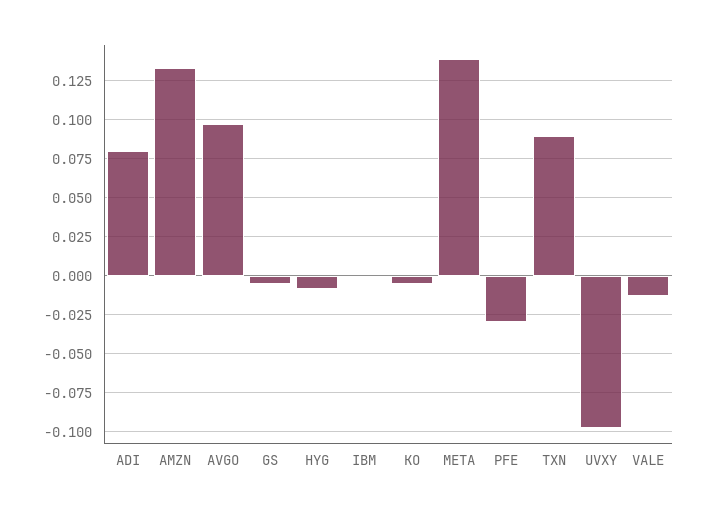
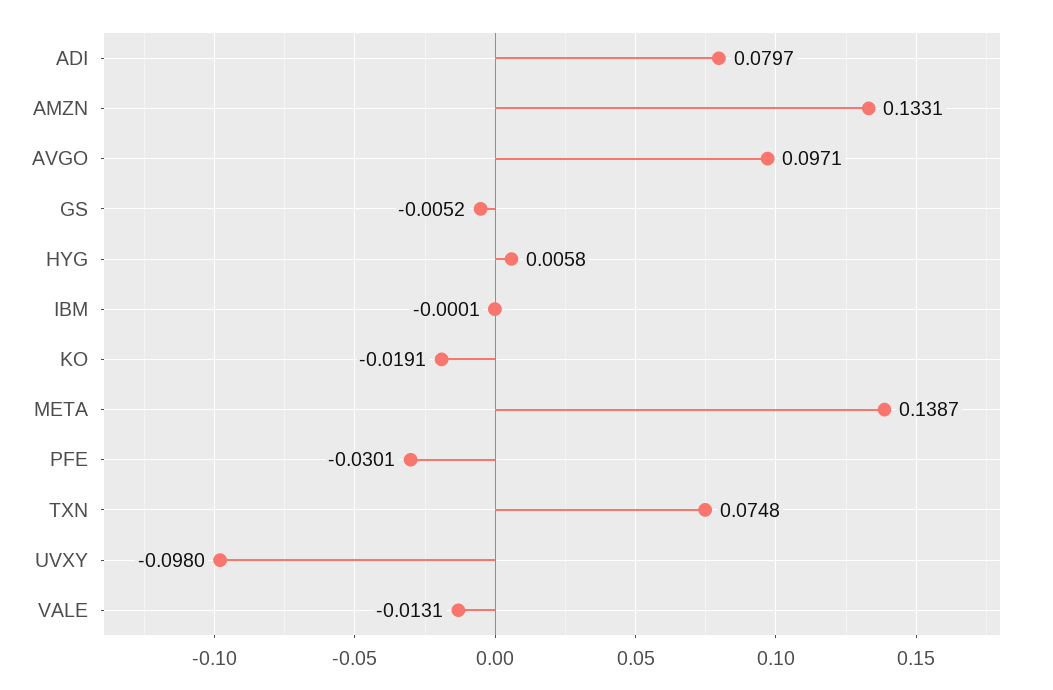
HYG: -0.01 -> 0.0058
KO: -0.005 -> -0.0191
TXN: 0.09 -> 0.0748

